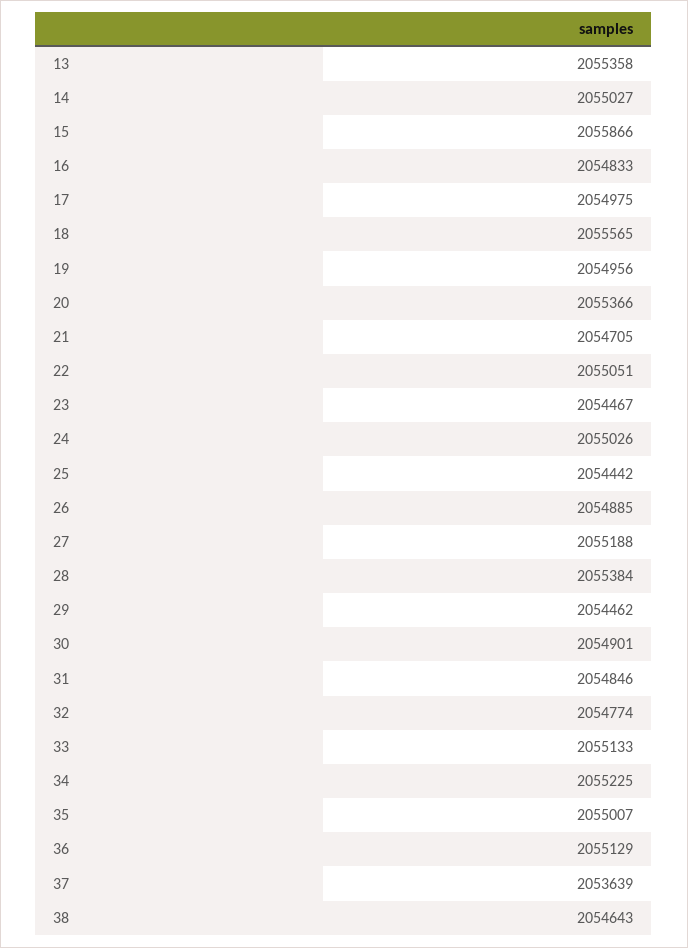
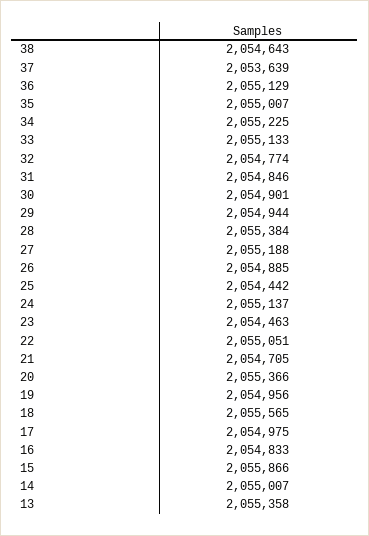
14: 2055027 -> 2055007
23: 2054467 -> 2054463
24: 2055026 -> 2055137
29: 2054462 -> 2054944

